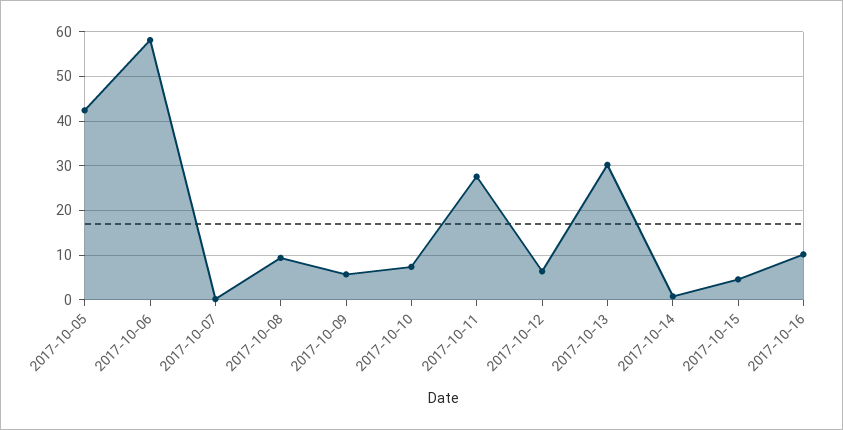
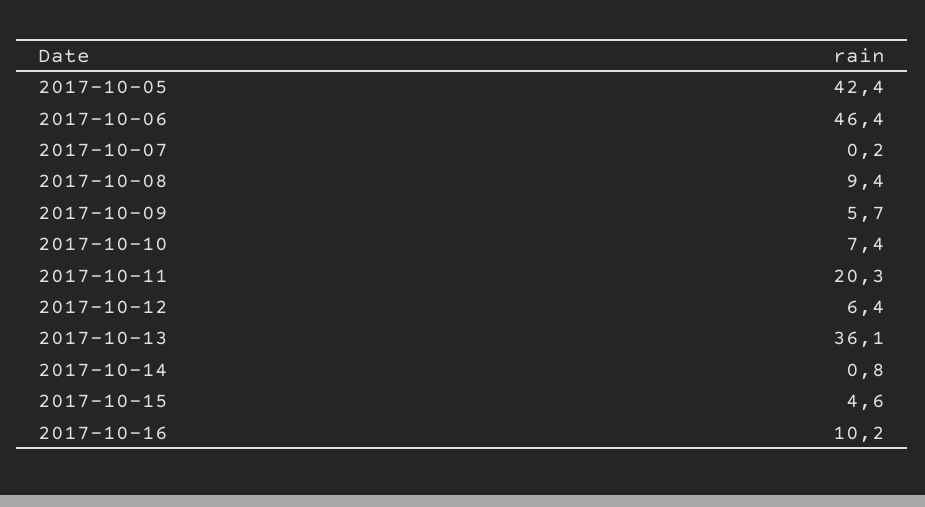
2017-10-06: 58 -> 46.4
2017-10-11: 28 -> 20.3
2017-10-13: 30 -> 36.1

